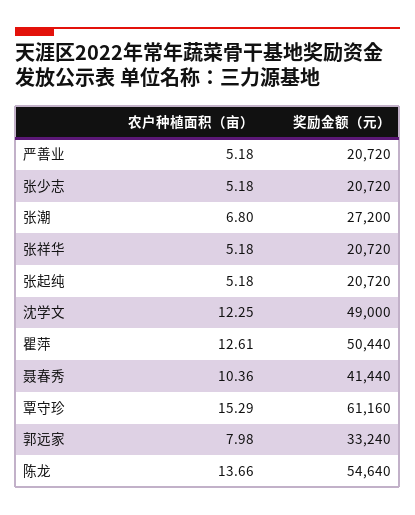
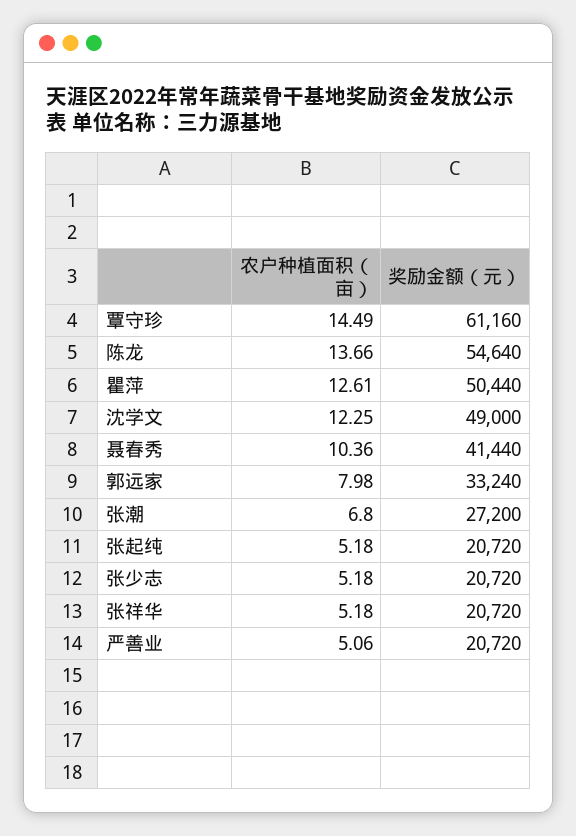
农户种植面积（亩）, 严善业: 5.18 -> 5.06
农户种植面积（亩）, 覃守珍: 15.29 -> 14.49

